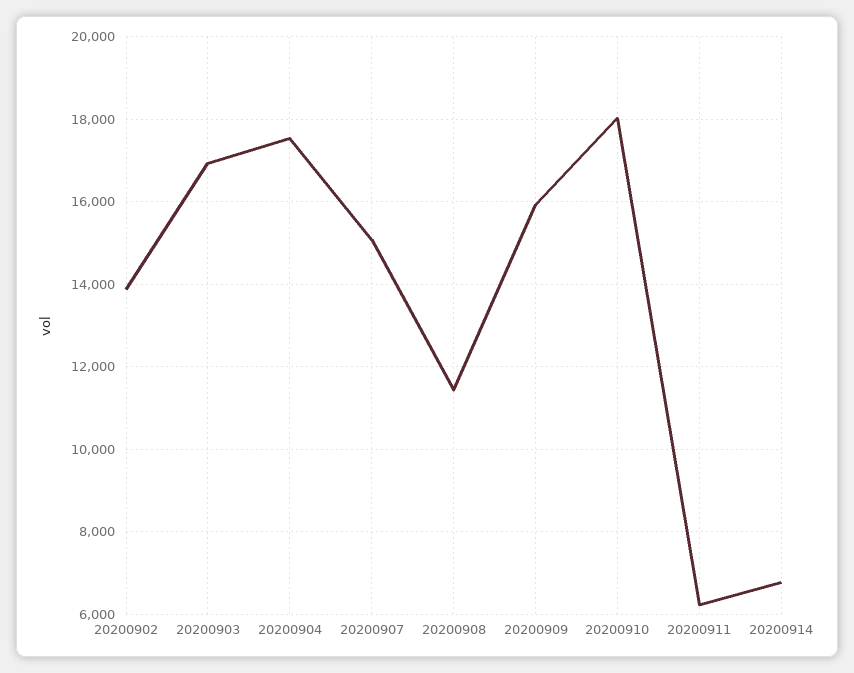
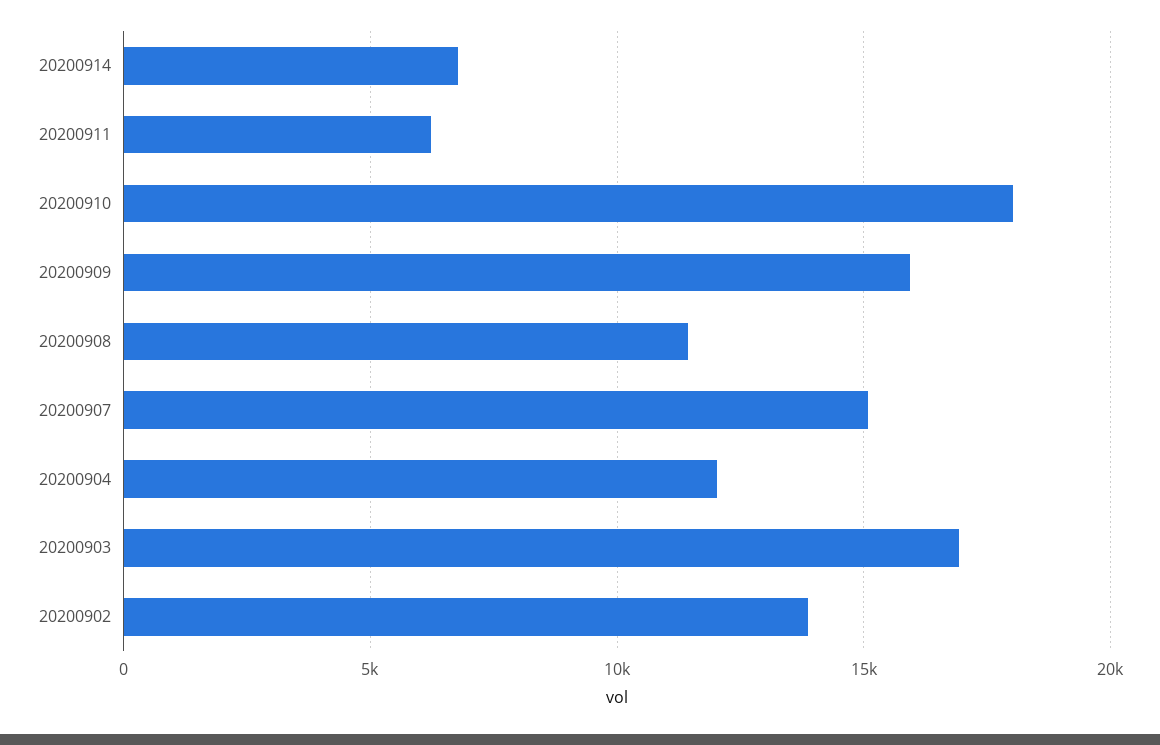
20200904: 17600 -> 12000

